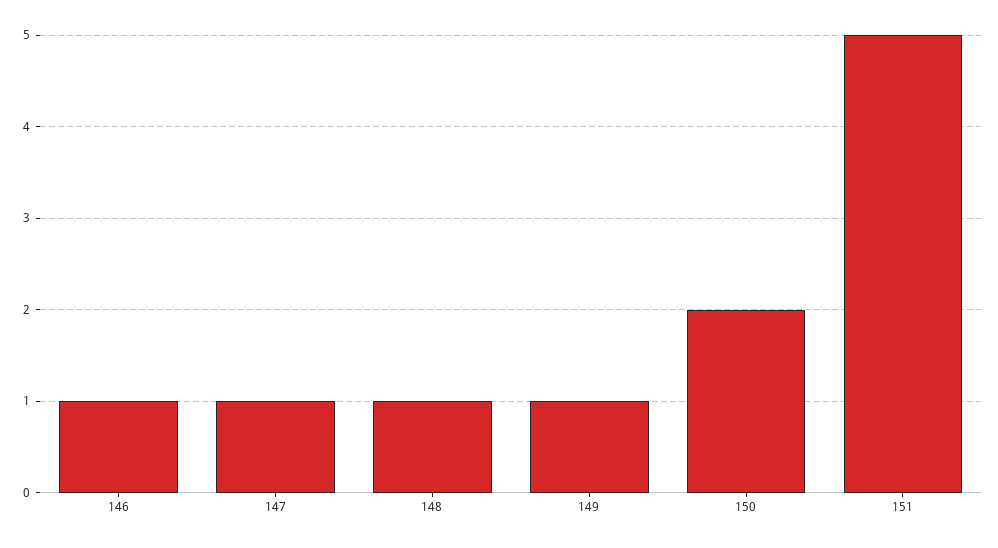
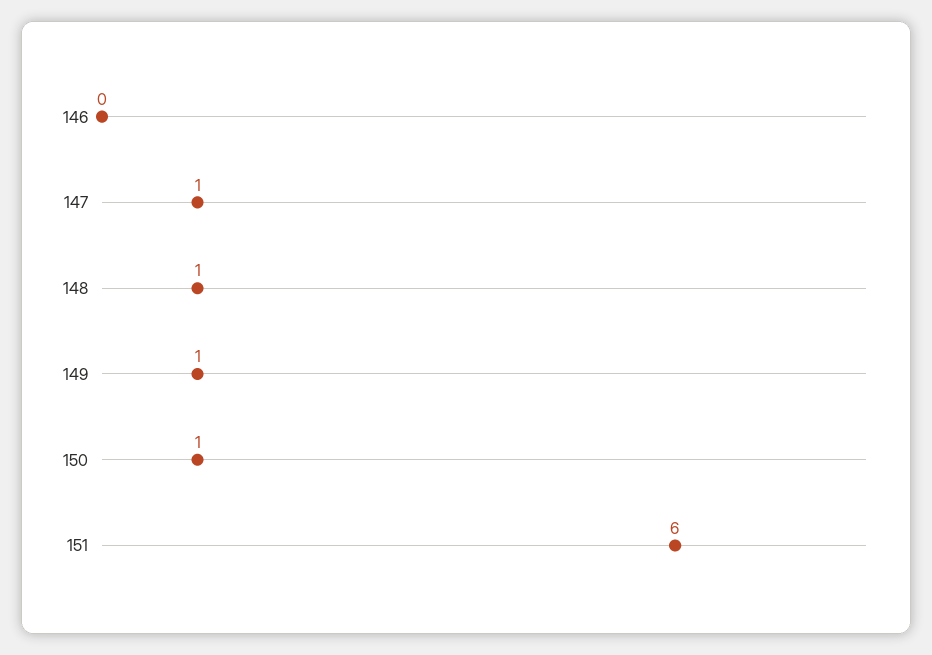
146: 1 -> 0
150: 2 -> 1
151: 5 -> 6

